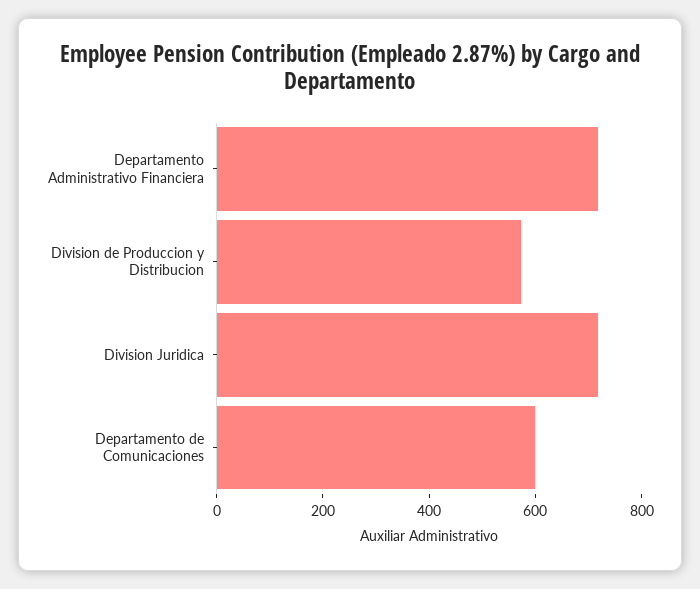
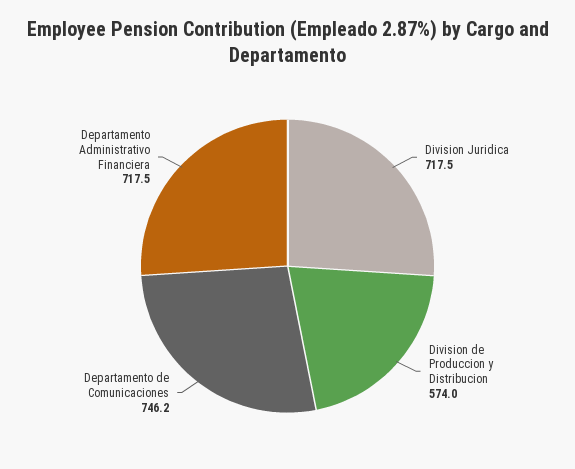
Departamento de Comunicaciones: 600 -> 746.2

